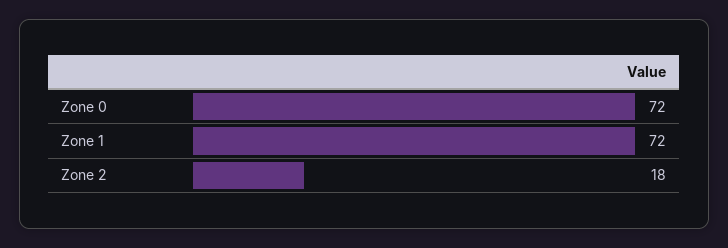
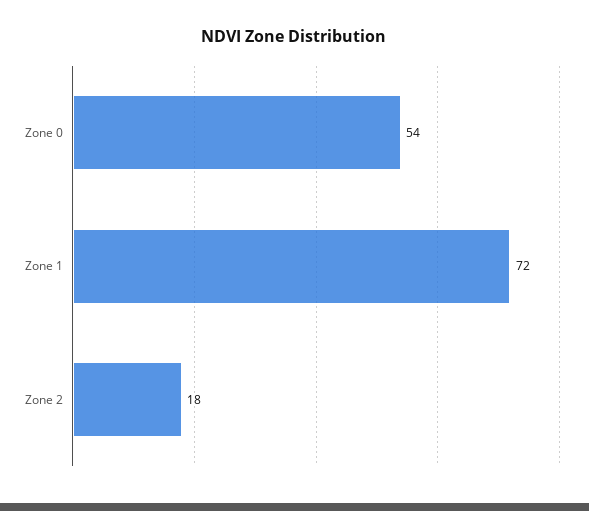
Zone 0: 72 -> 54

